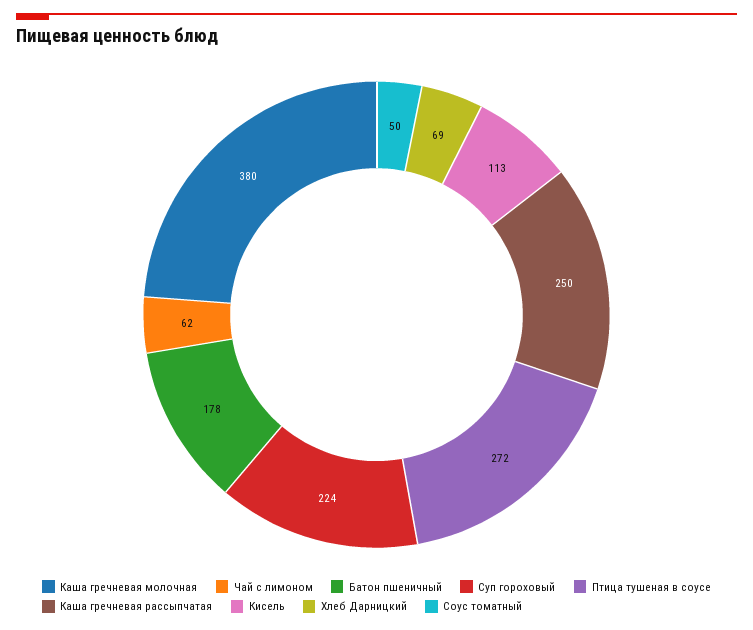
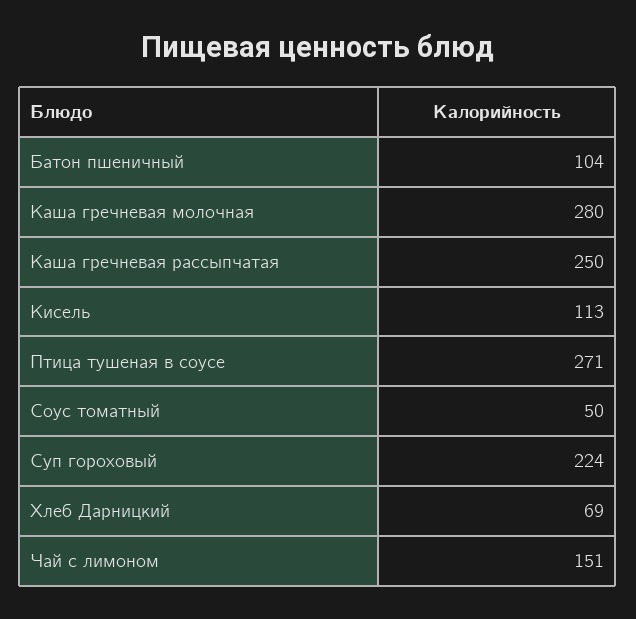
Каша гречневая молочная: 380 -> 280
Чай с лимоном: 62 -> 151
Батон пшеничный: 178 -> 104
Птица тушеная в соусе: 272 -> 271

